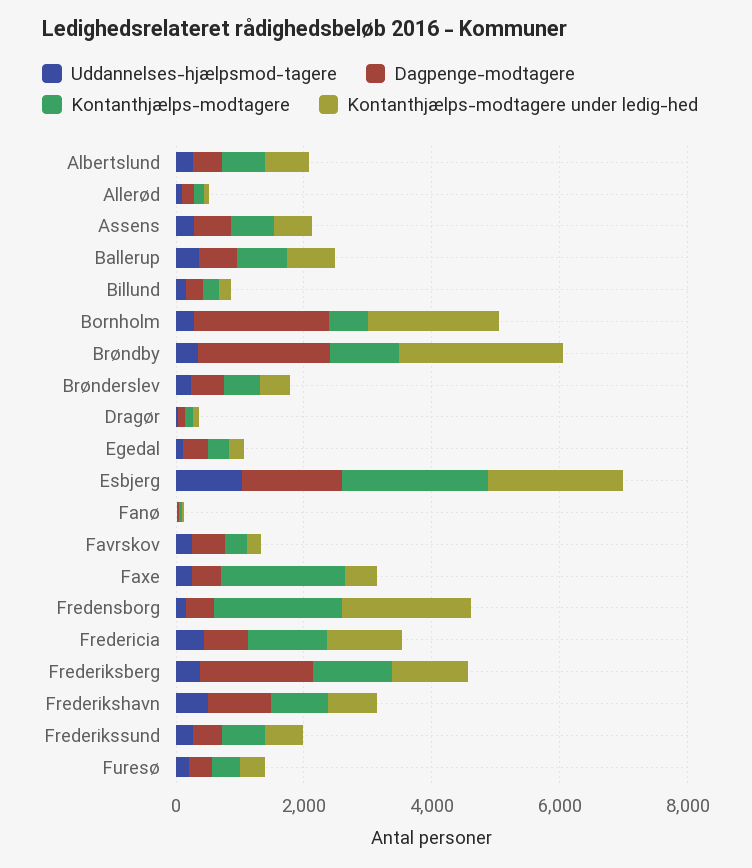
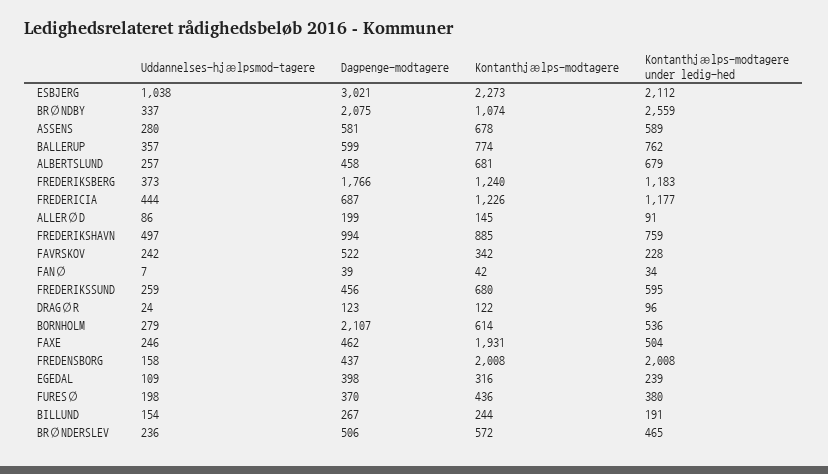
Kontanthjælps-modtagere under ledig-hed, Bornholm: 2000 -> 536
Dagpenge-modtagere, Esbjerg: 1500 -> 3021

